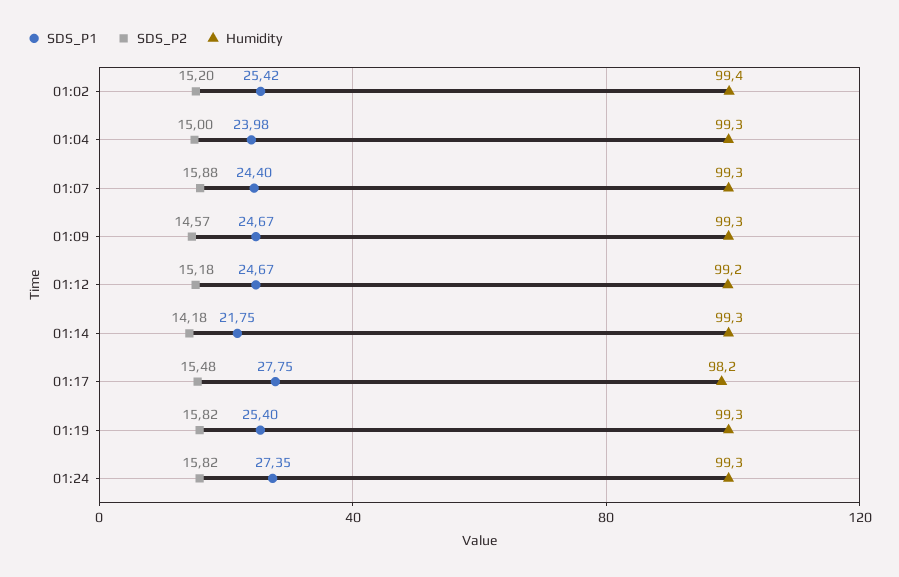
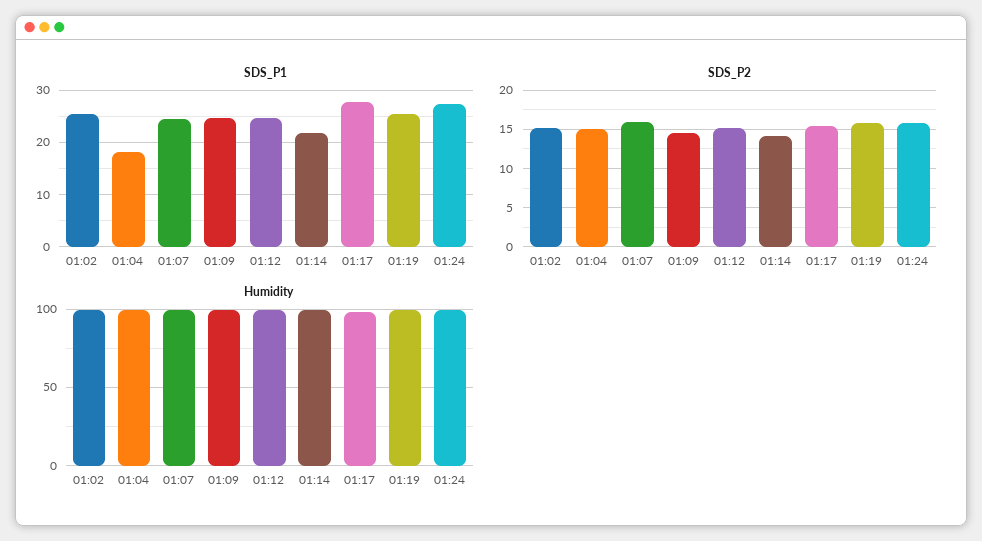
SDS_P1, 01:04: 23.98 -> 18

